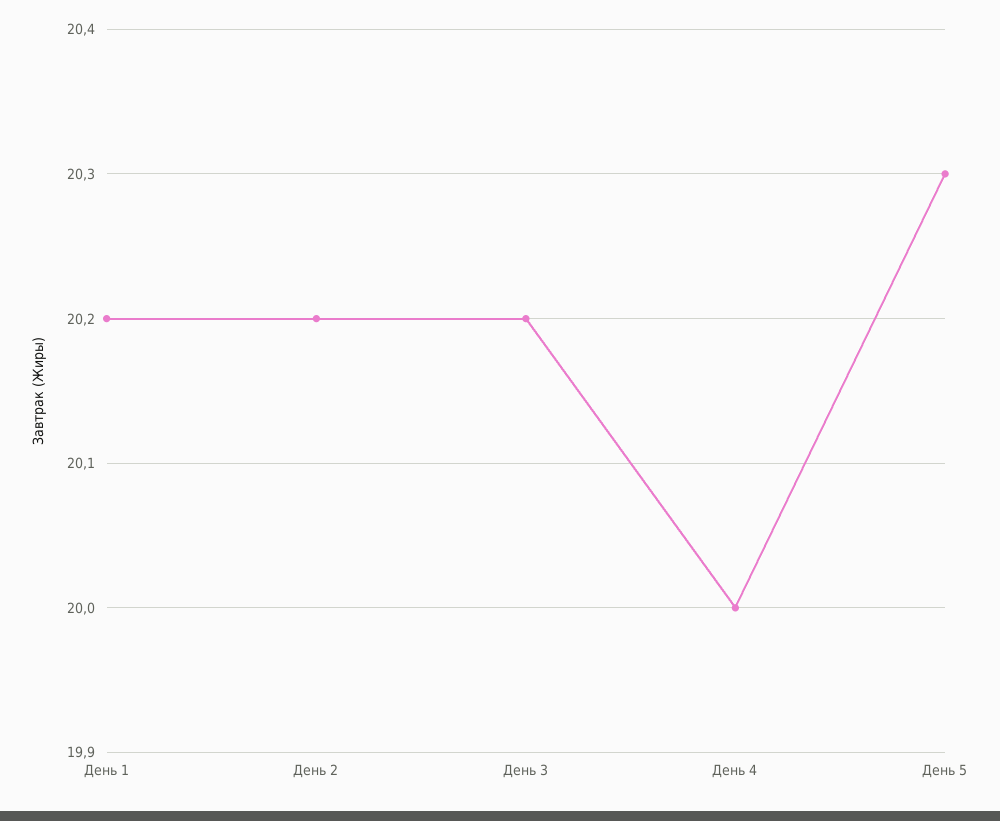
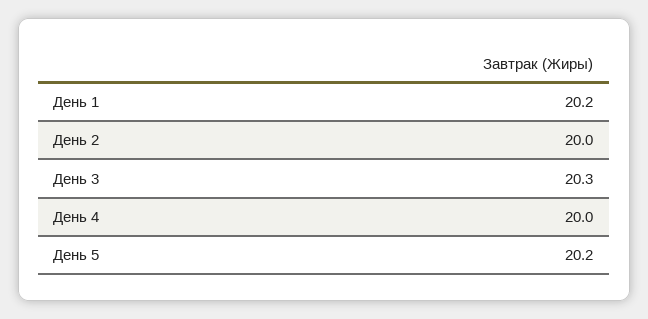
День 2: 20.2 -> 20
День 3: 20.2 -> 20.3
День 5: 20.3 -> 20.2

